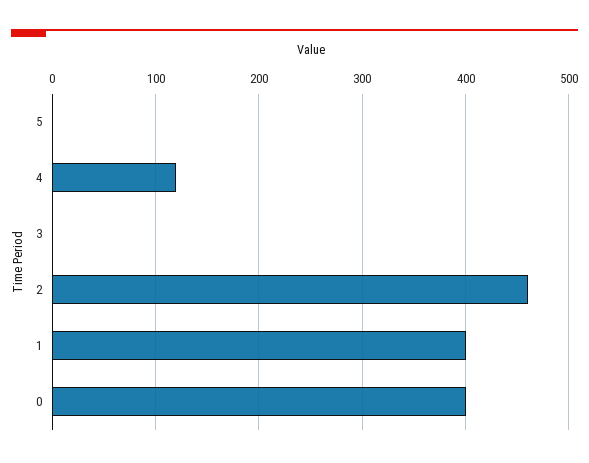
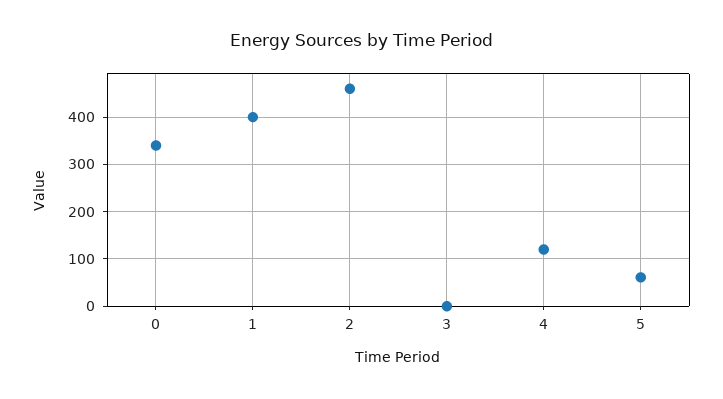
5: 0 -> 60
0: 400 -> 340

